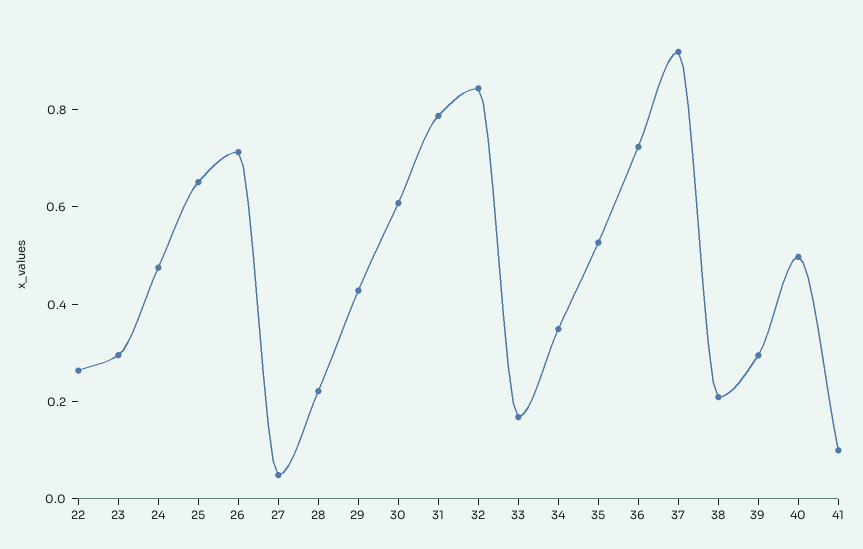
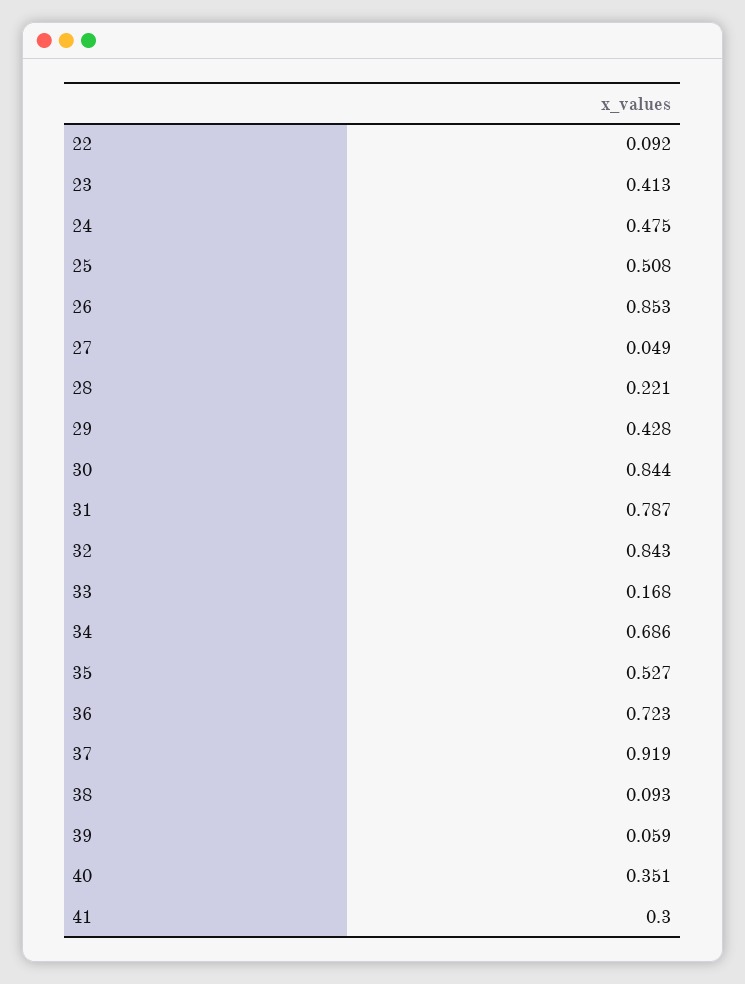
22: 0.25 -> 0.092
23: 0.3 -> 0.413
25: 0.65 -> 0.508
26: 0.7 -> 0.853
30: 0.6 -> 0.844
34: 0.35 -> 0.686
38: 0.2 -> 0.093
39: 0.3 -> 0.059
40: 0.5 -> 0.351
41: 0.1 -> 0.3

